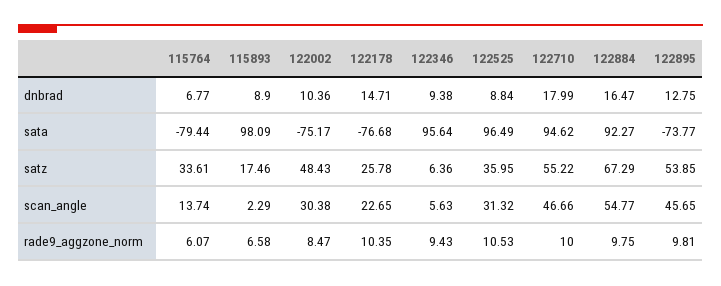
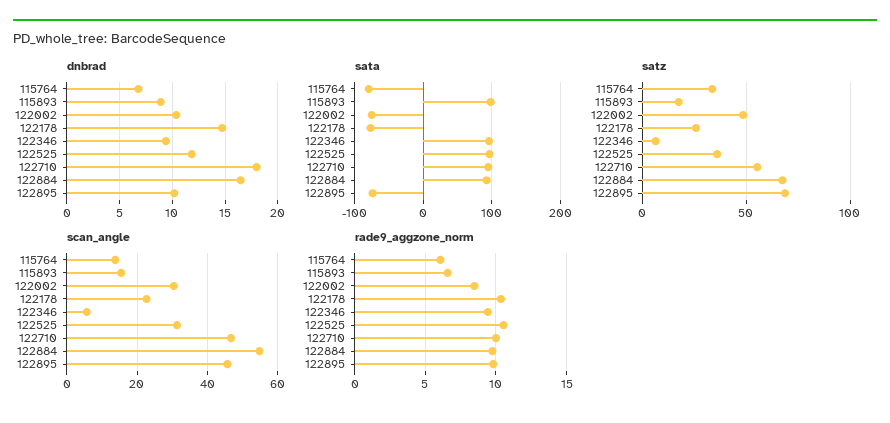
dnbrad, 122525: 8.84 -> 12
dnbrad, 122895: 12.75 -> 10
satz, 122895: 53.85 -> 70
scan_angle, 115893: 2.29 -> 16

